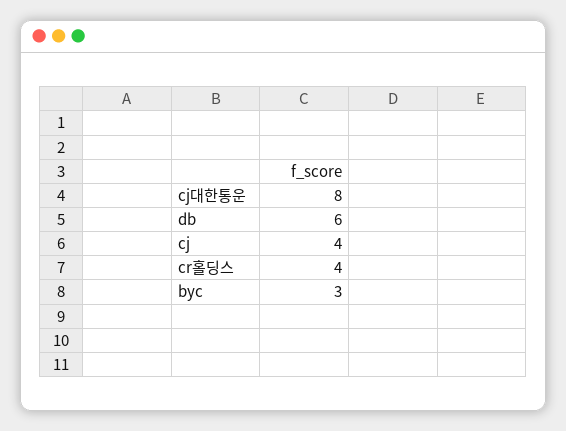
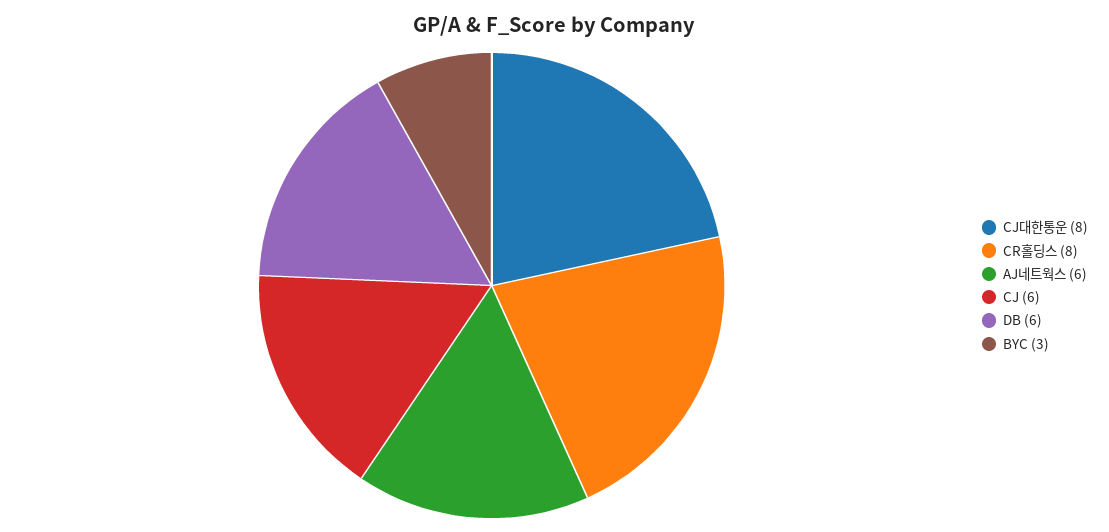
cj: 4 -> 6
cr홀딩스: 4 -> 8
AJ네트웍스: none -> 6

